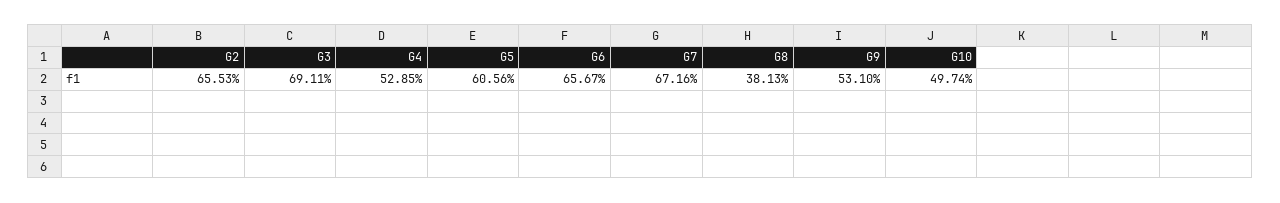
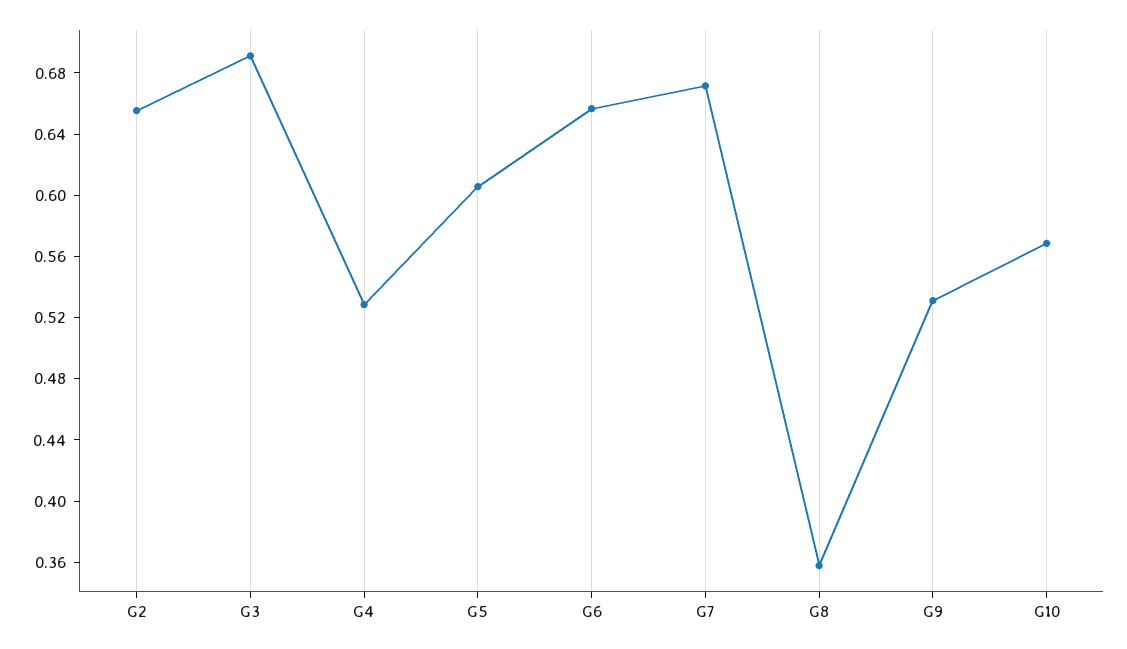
G8: 0.3813 -> 0.36
G10: 0.4974 -> 0.57

